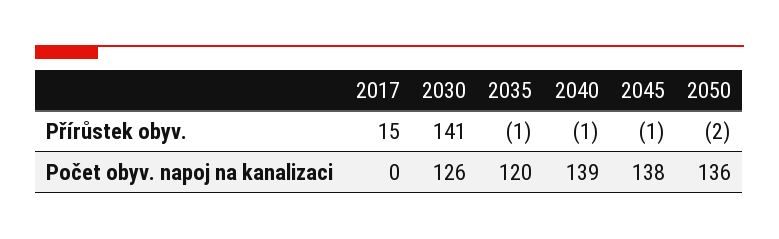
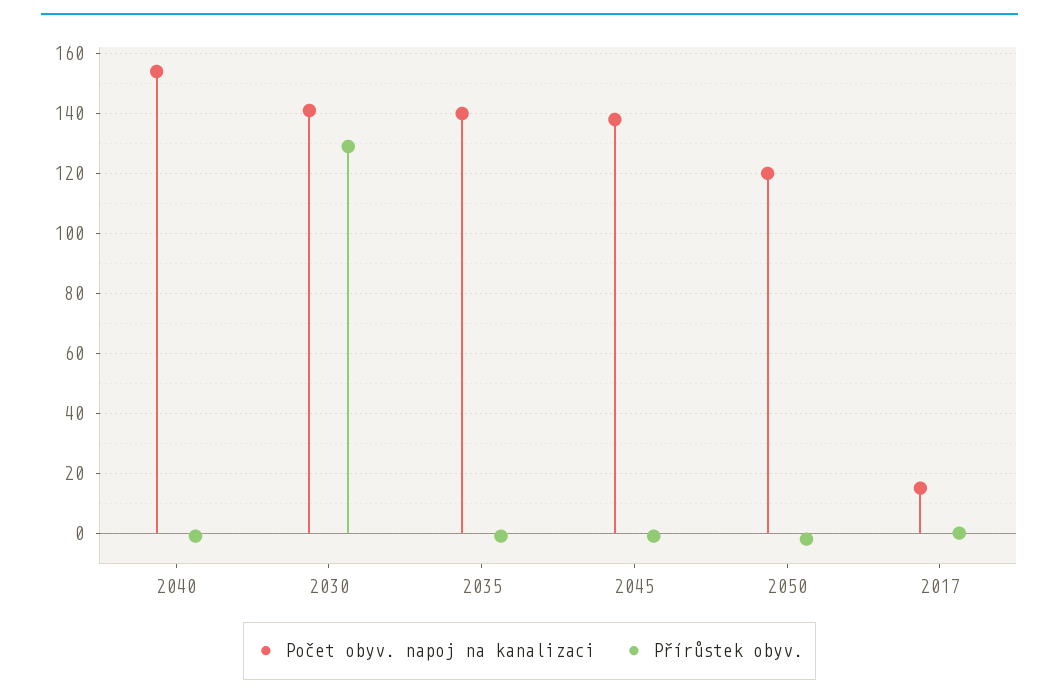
Přírůstek obyv., 2017: 15 -> 0
Přírůstek obyv., 2030: 141 -> 130
Počet obyv. napoj na kanalizaci, 2017: 0 -> 15
Počet obyv. napoj na kanalizaci, 2030: 126 -> 140
Počet obyv. napoj na kanalizaci, 2035: 120 -> 140
Počet obyv. napoj na kanalizaci, 2040: 139 -> 155
Počet obyv. napoj na kanalizaci, 2050: 136 -> 120

